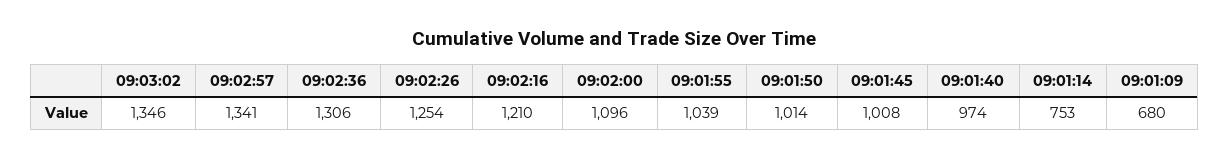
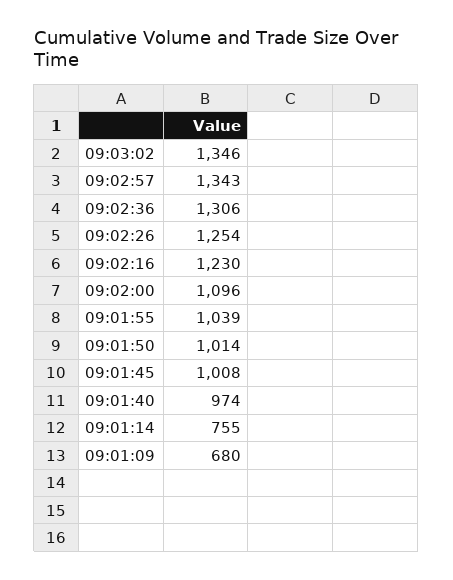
09:02:57: 1341 -> 1343
09:02:16: 1210 -> 1230
09:01:14: 753 -> 755

